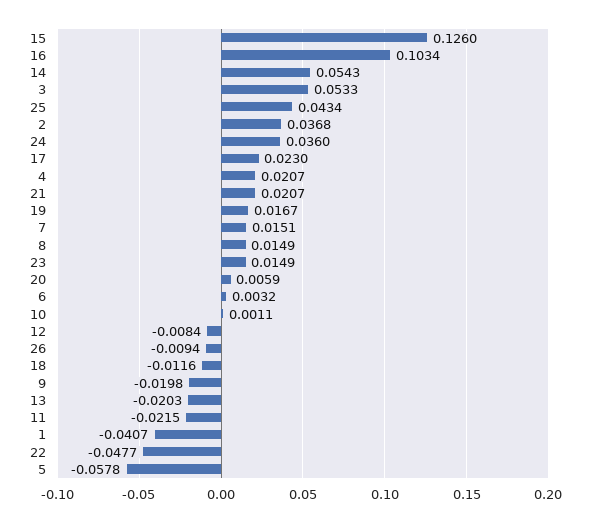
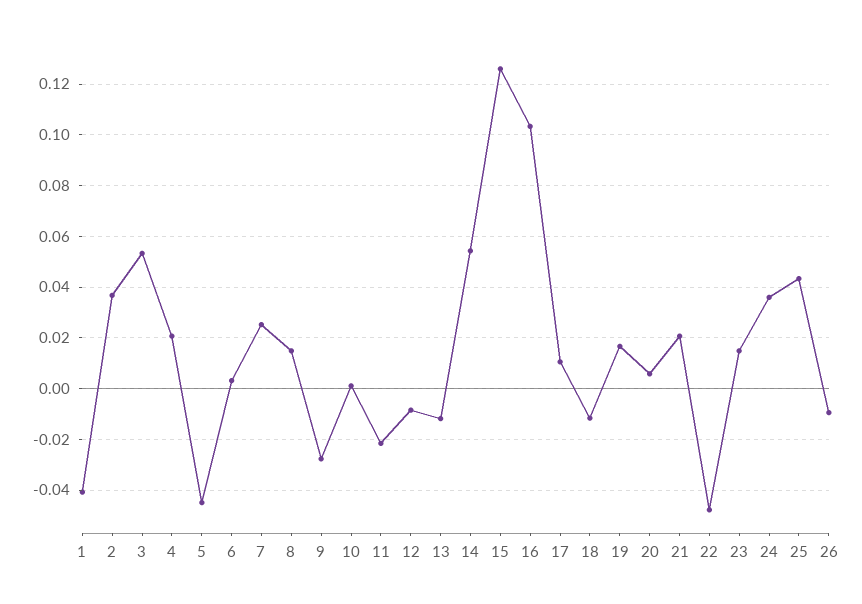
17: 0.023 -> 0.01
7: 0.0151 -> 0.025
9: -0.0198 -> -0.0275
13: -0.0203 -> -0.0125
5: -0.0578 -> -0.045

